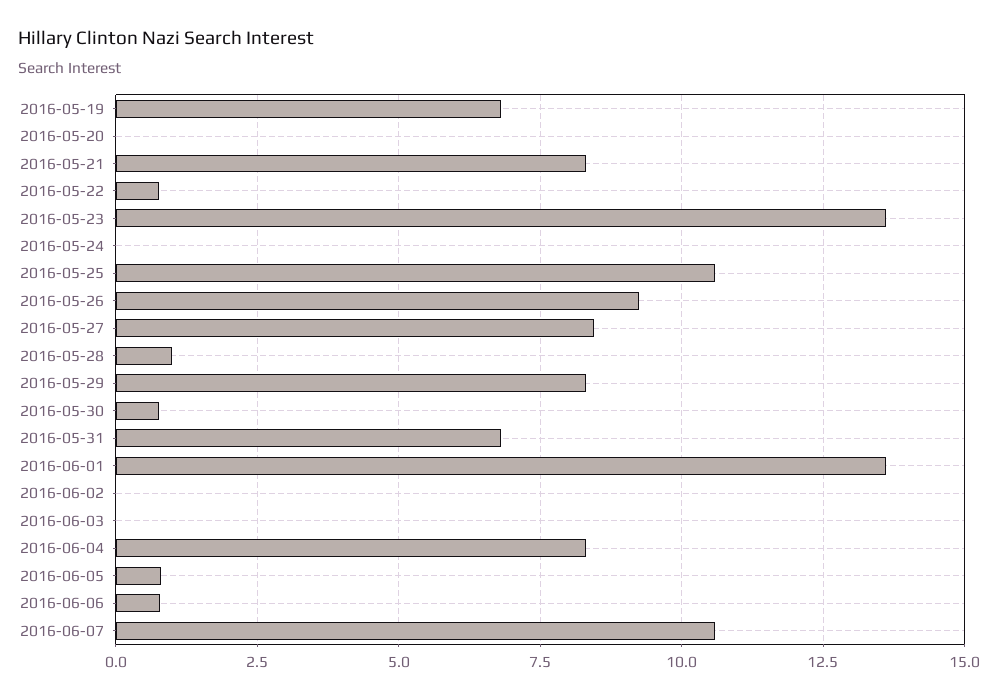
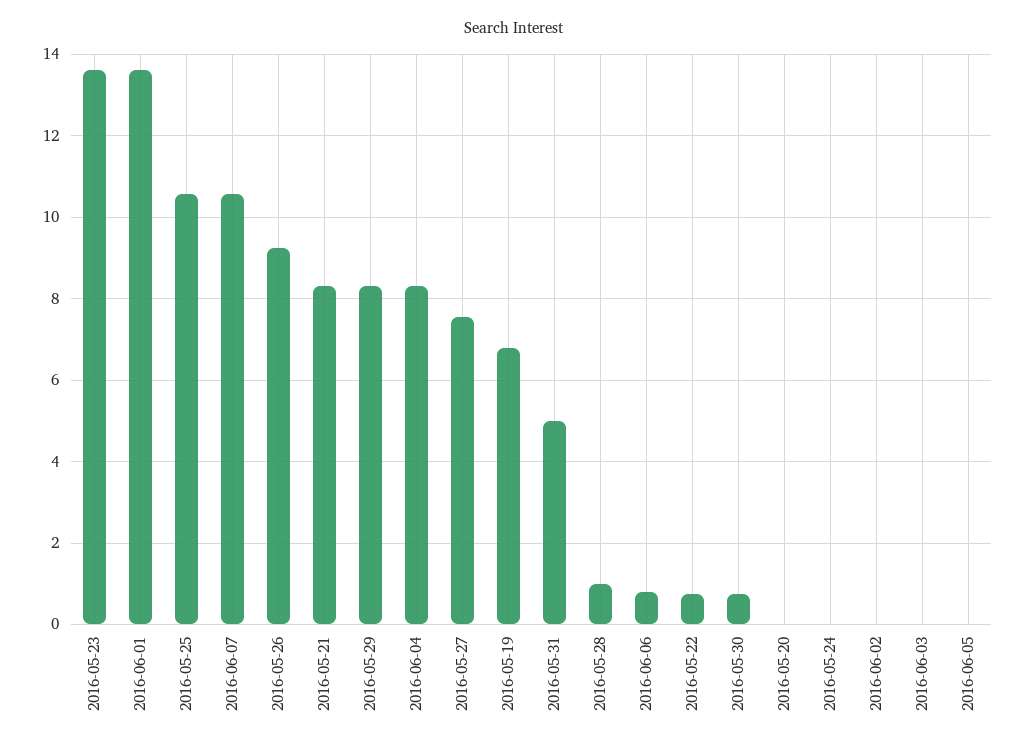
2016-05-27: 8.5 -> 7.6
2016-05-31: 6.75 -> 5
2016-06-05: 0.75 -> 0

